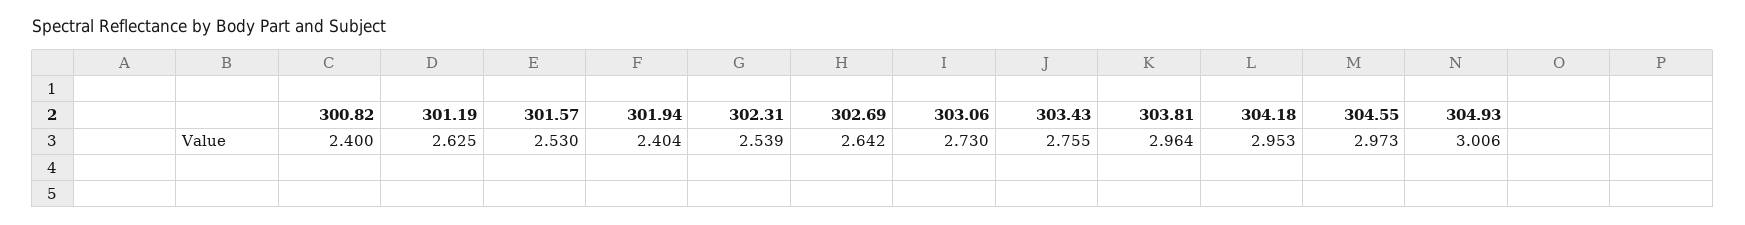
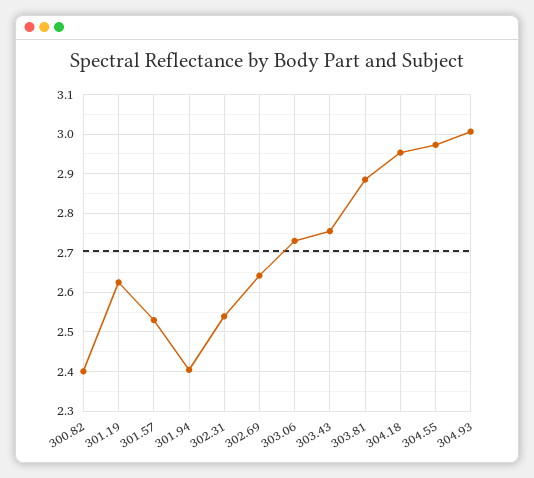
303.81: 2.964 -> 2.88

